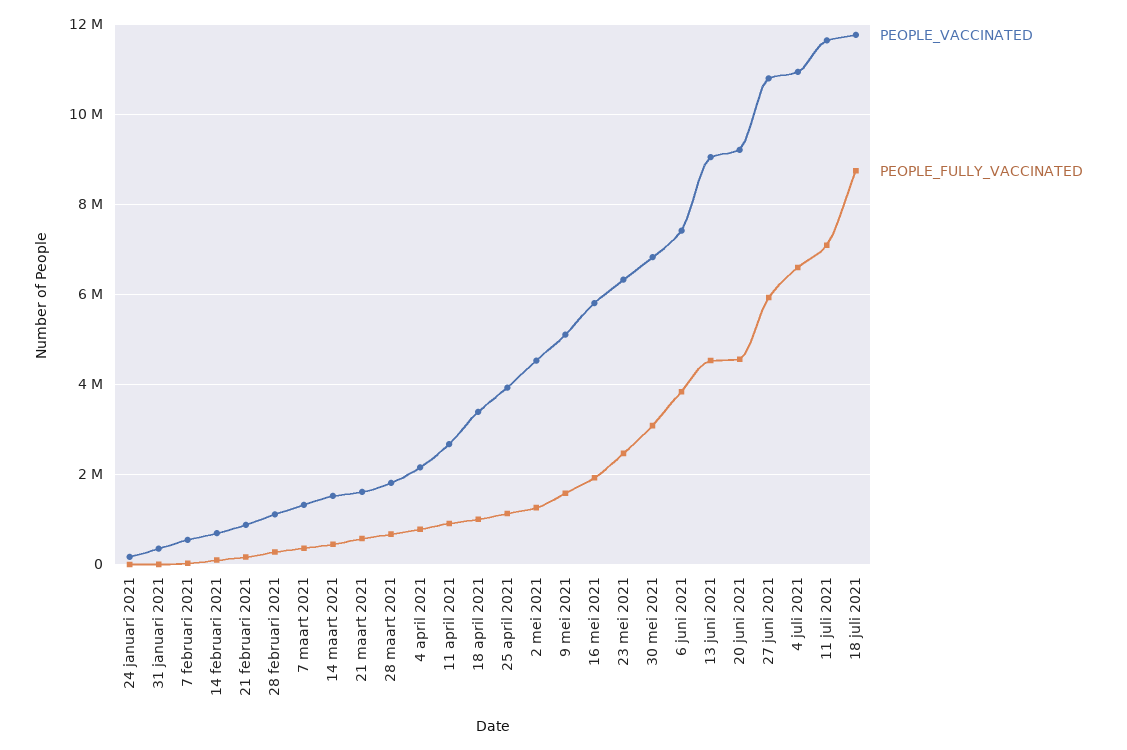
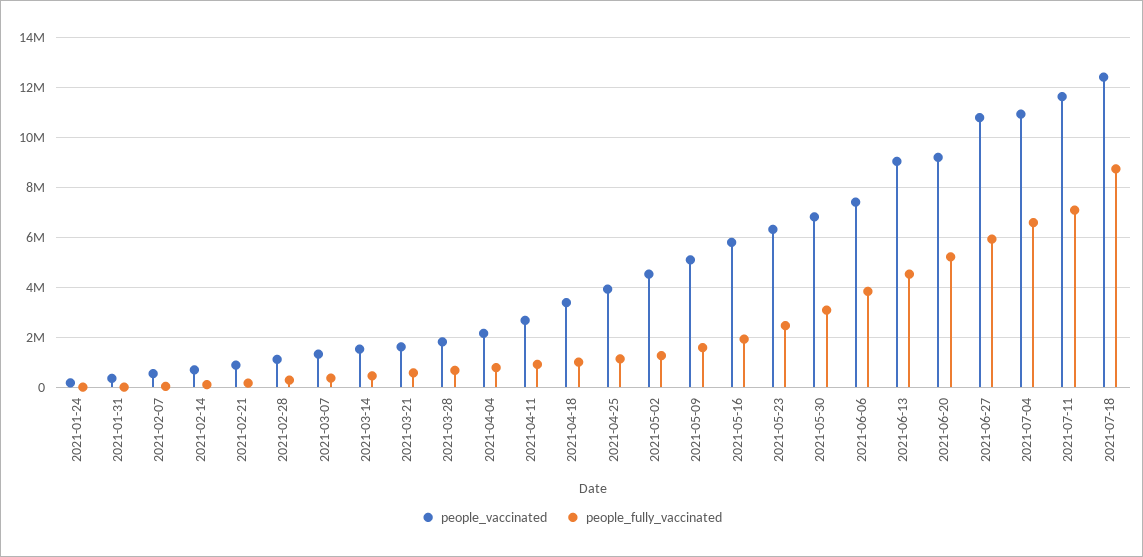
PEOPLE_FULLY_VACCINATED, 20 juni 2021: 4600000 -> 5250000
PEOPLE_VACCINATED, 18 juli 2021: 11800000 -> 12500000

